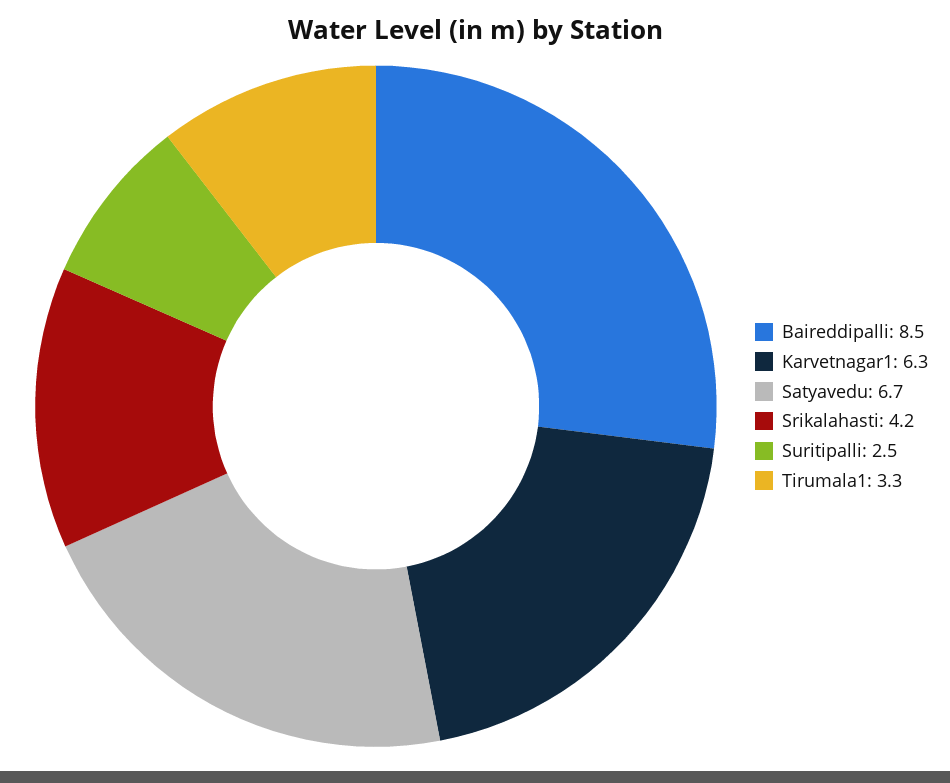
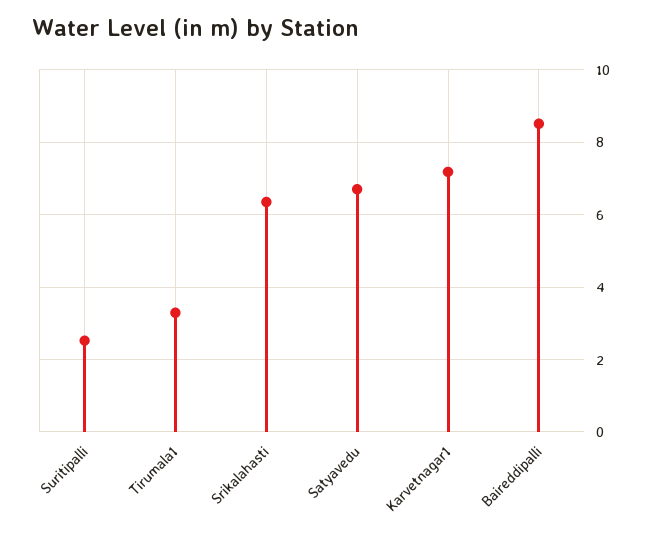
Karvetnagar1: 6.3 -> 7.2
Srikalahasti: 4.2 -> 6.4

